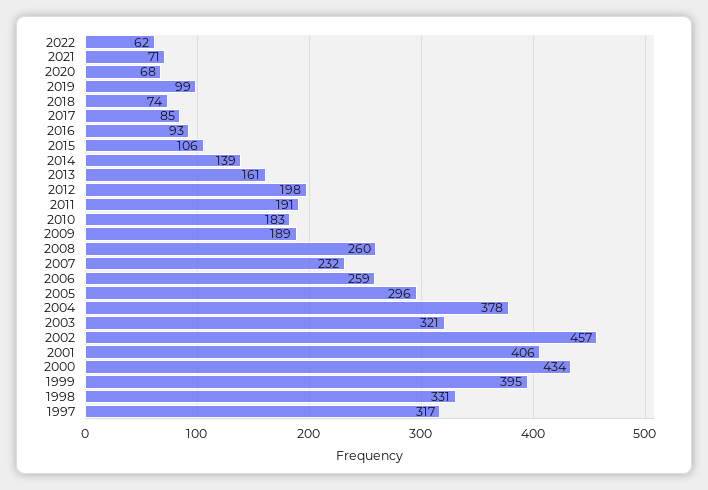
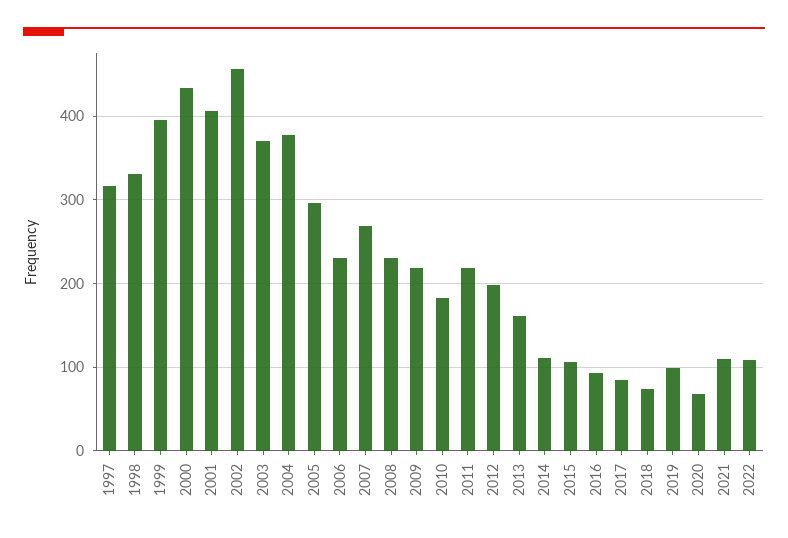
2022: 62 -> 110
2021: 71 -> 110
2014: 139 -> 110
2011: 191 -> 220
2009: 189 -> 220
2008: 260 -> 230
2007: 232 -> 270
2006: 259 -> 230
2003: 321 -> 370

